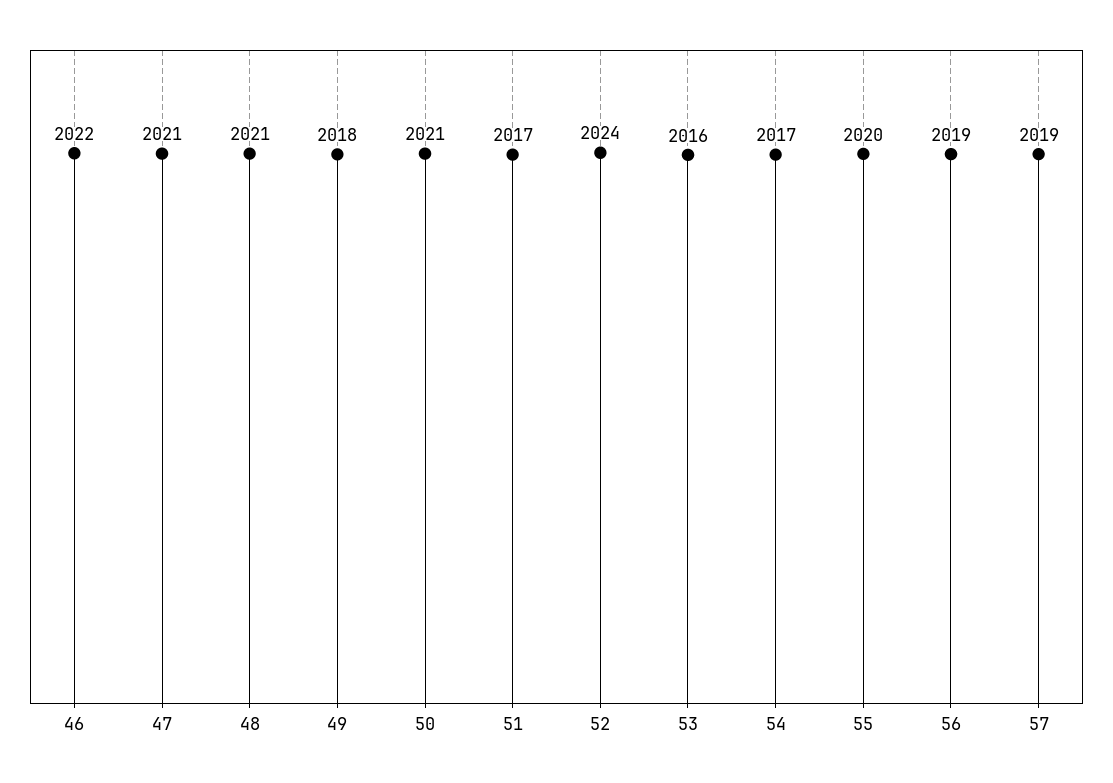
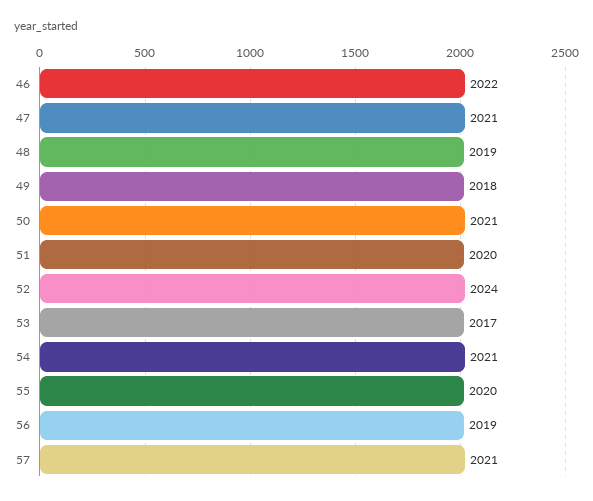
48: 2021 -> 2019
51: 2017 -> 2020
53: 2016 -> 2017
54: 2017 -> 2021
57: 2019 -> 2021

